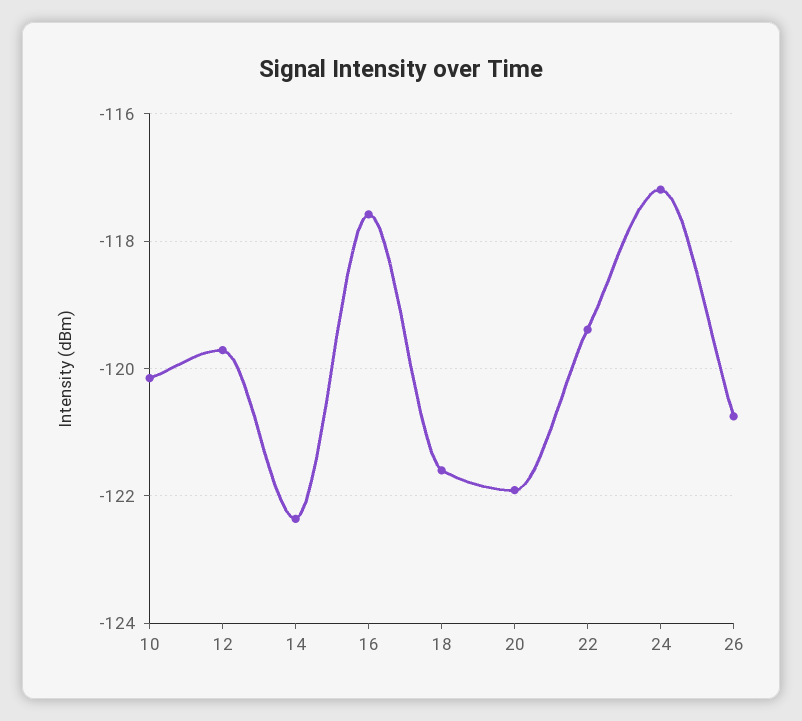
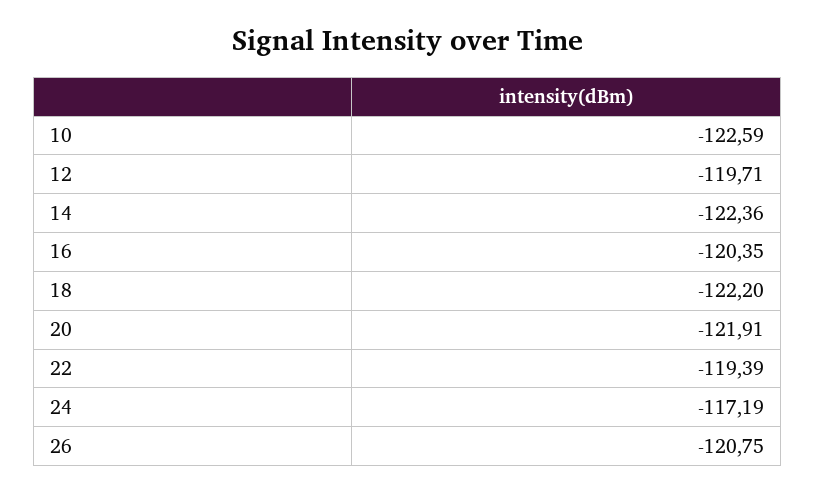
10: -120.2 -> -122.59
16: -117.6 -> -120.35
18: -121.6 -> -122.2

